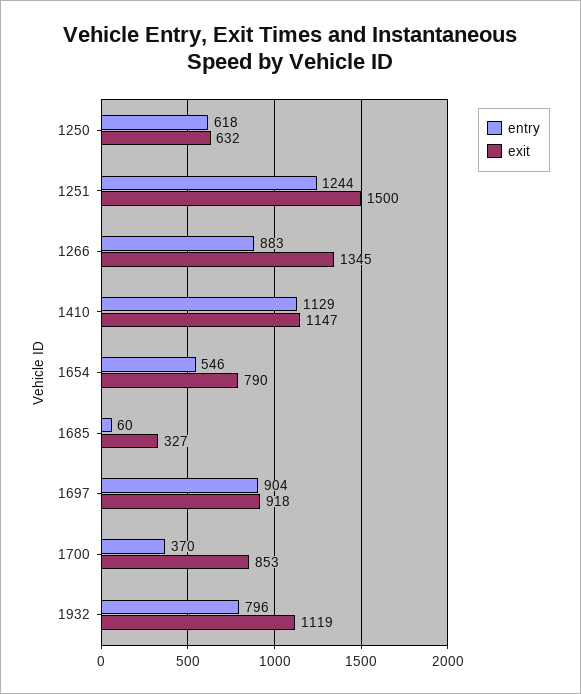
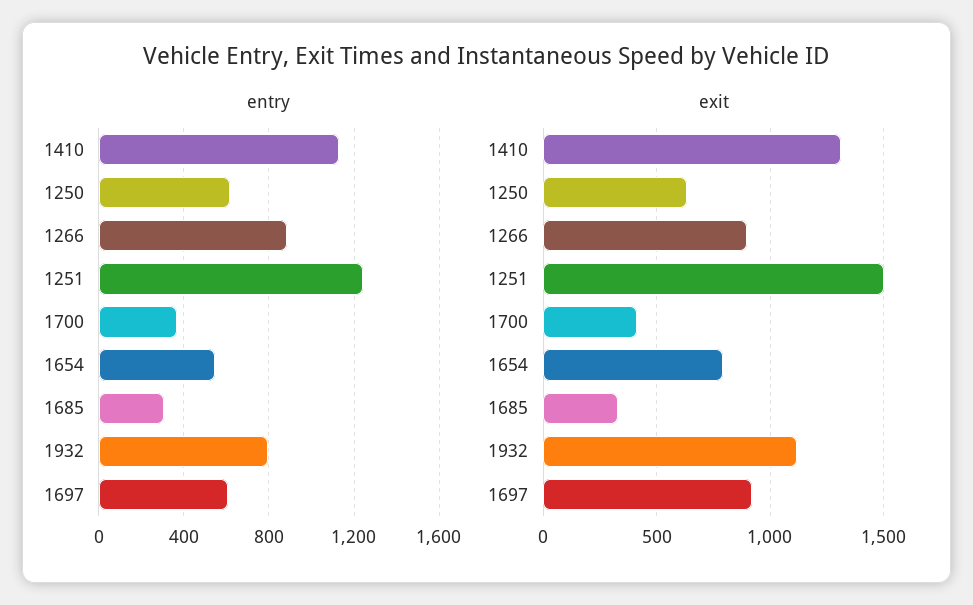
exit, 1266: 1345 -> 900
exit, 1410: 1147 -> 1300
entry, 1685: 60 -> 300
entry, 1697: 904 -> 600
exit, 1700: 853 -> 400

